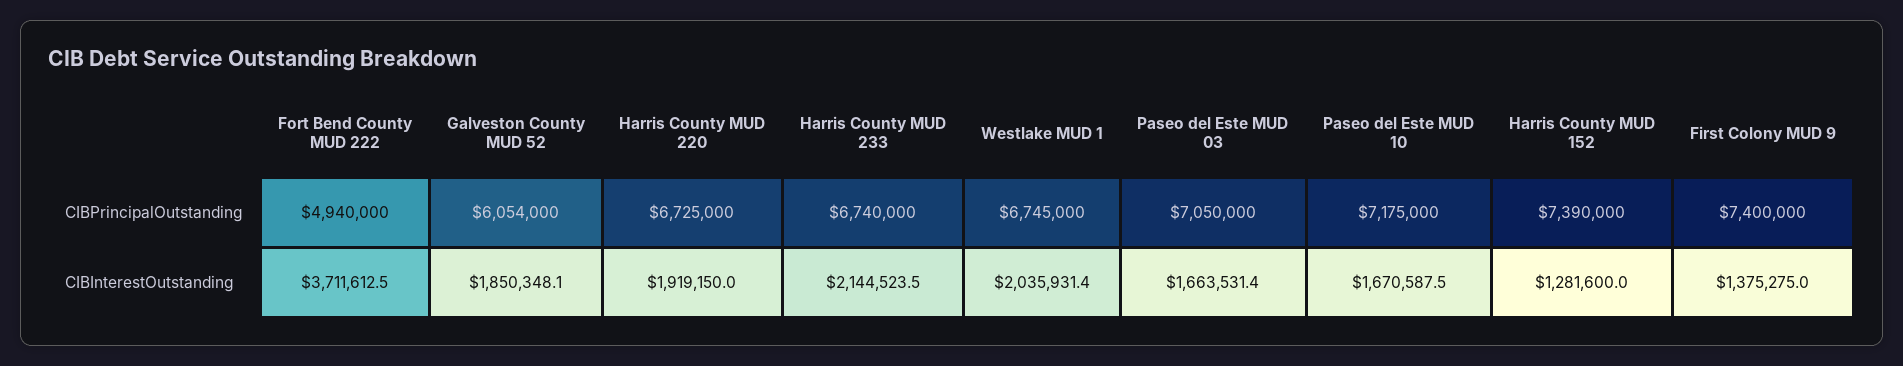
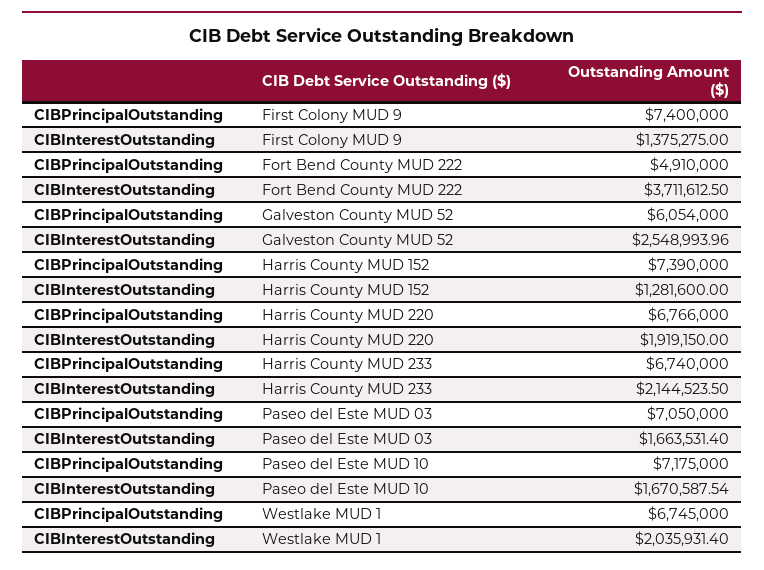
Fort Bend County MUD 222, CIBPrincipalOutstanding: 4940000 -> 4910000
Harris County MUD 220, CIBPrincipalOutstanding: 6725000 -> 6766000
Galveston County MUD 52, CIBInterestOutstanding: 1850348.1 -> 2548993.96

